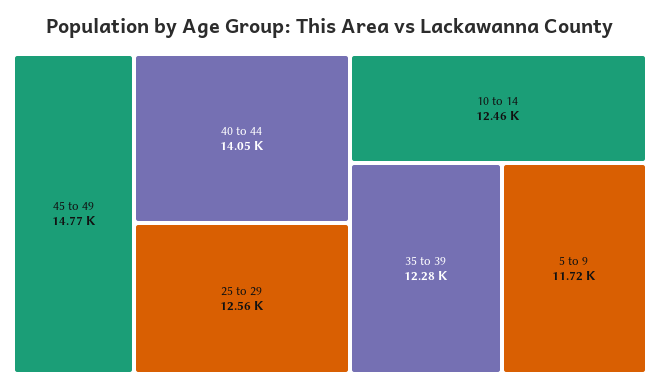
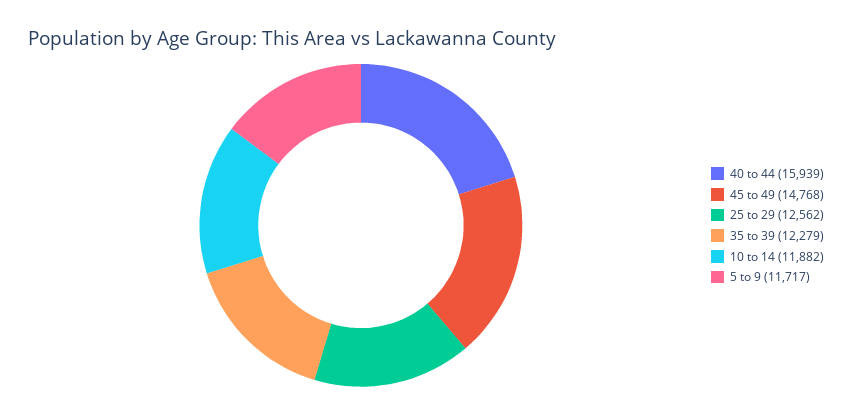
40 to 44: 14050 -> 15939
10 to 14: 12460 -> 11882

